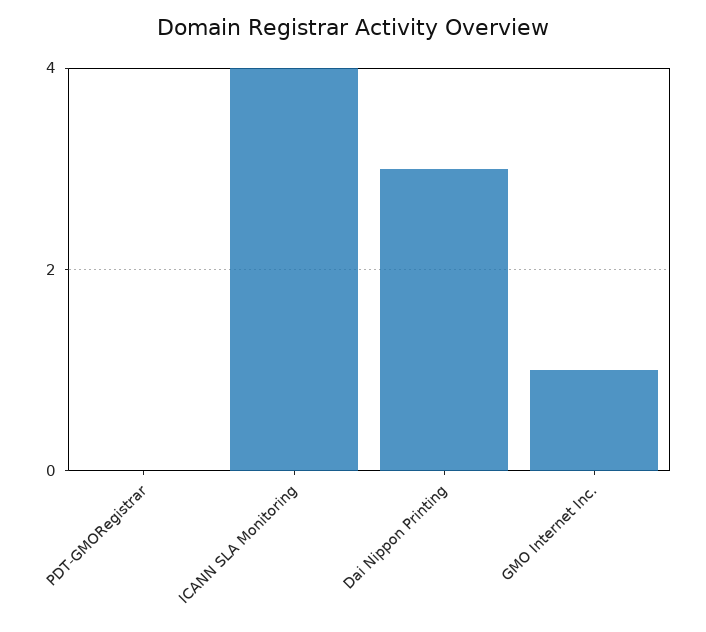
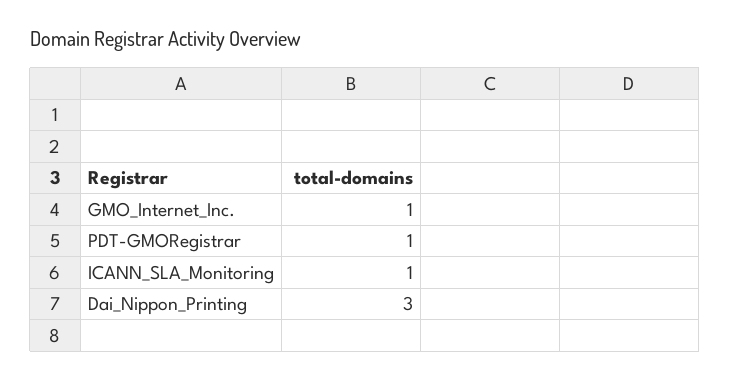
PDT-GMORegistrar: 0 -> 1
ICANN SLA Monitoring: 4 -> 1

